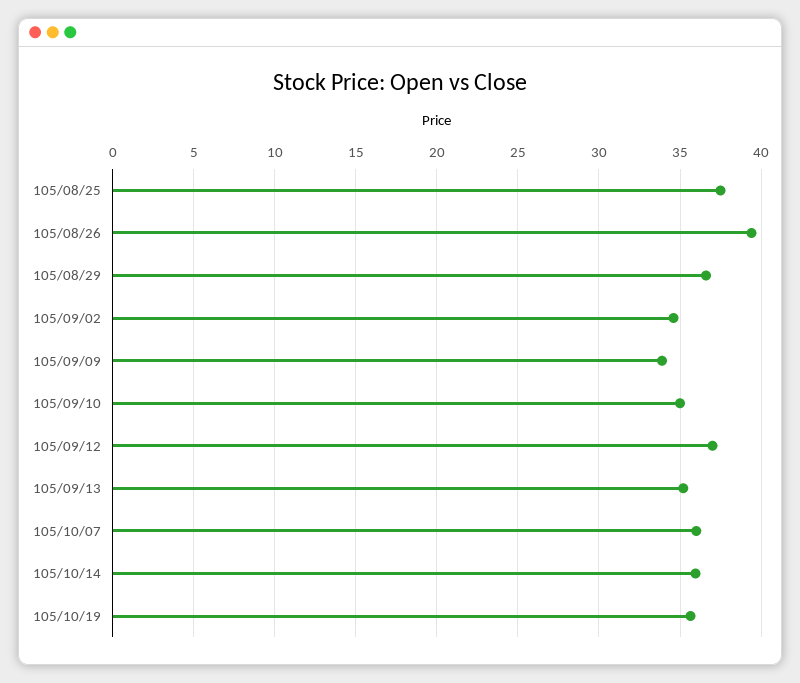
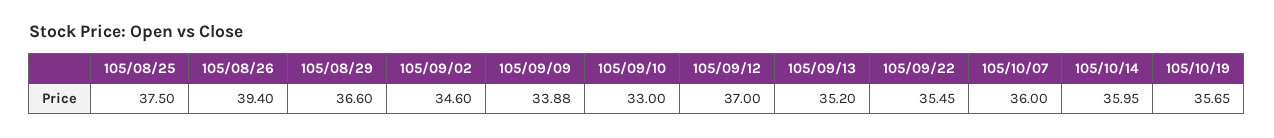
105/09/10: 35 -> 33
105/09/22: none -> 35.45

